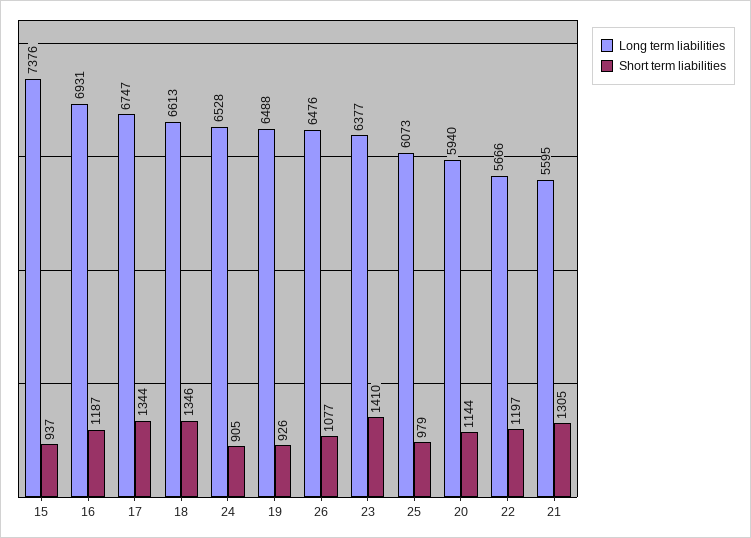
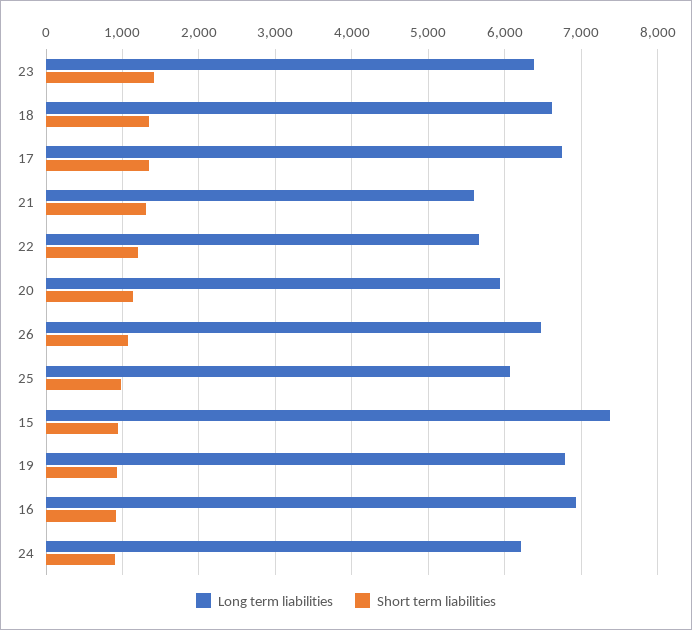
Short term liabilities, 16: 1187 -> 900
Long term liabilities, 24: 6528 -> 6200
Long term liabilities, 19: 6488 -> 6800

